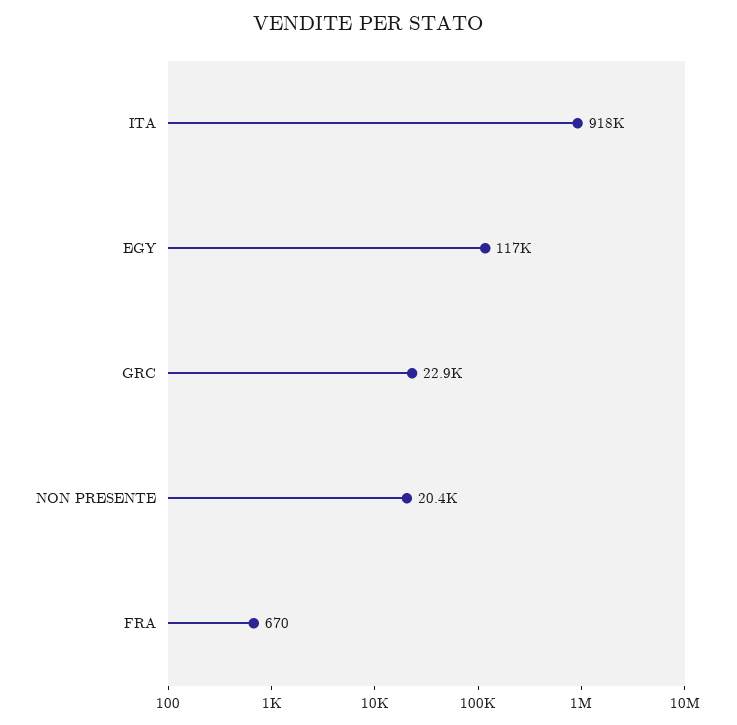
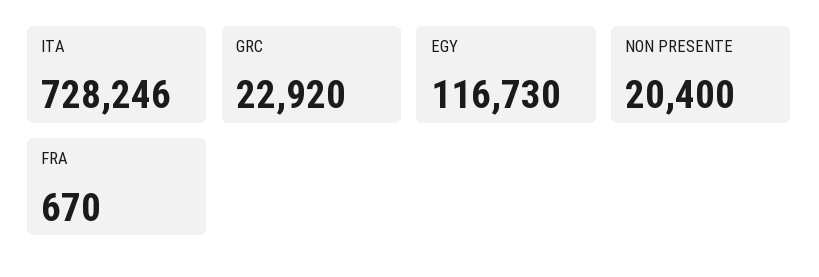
ITA: 918000 -> 728246

